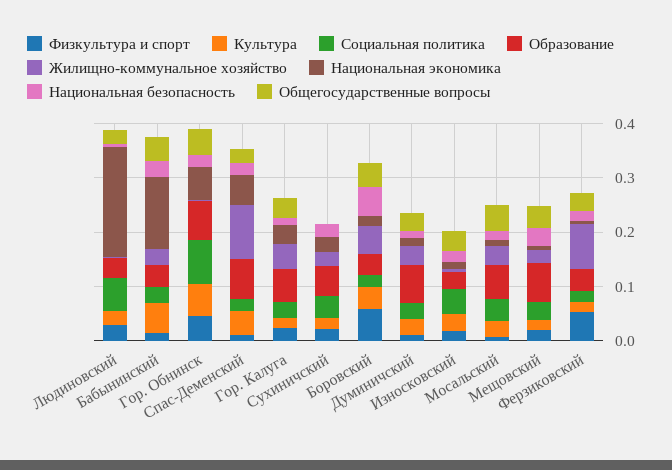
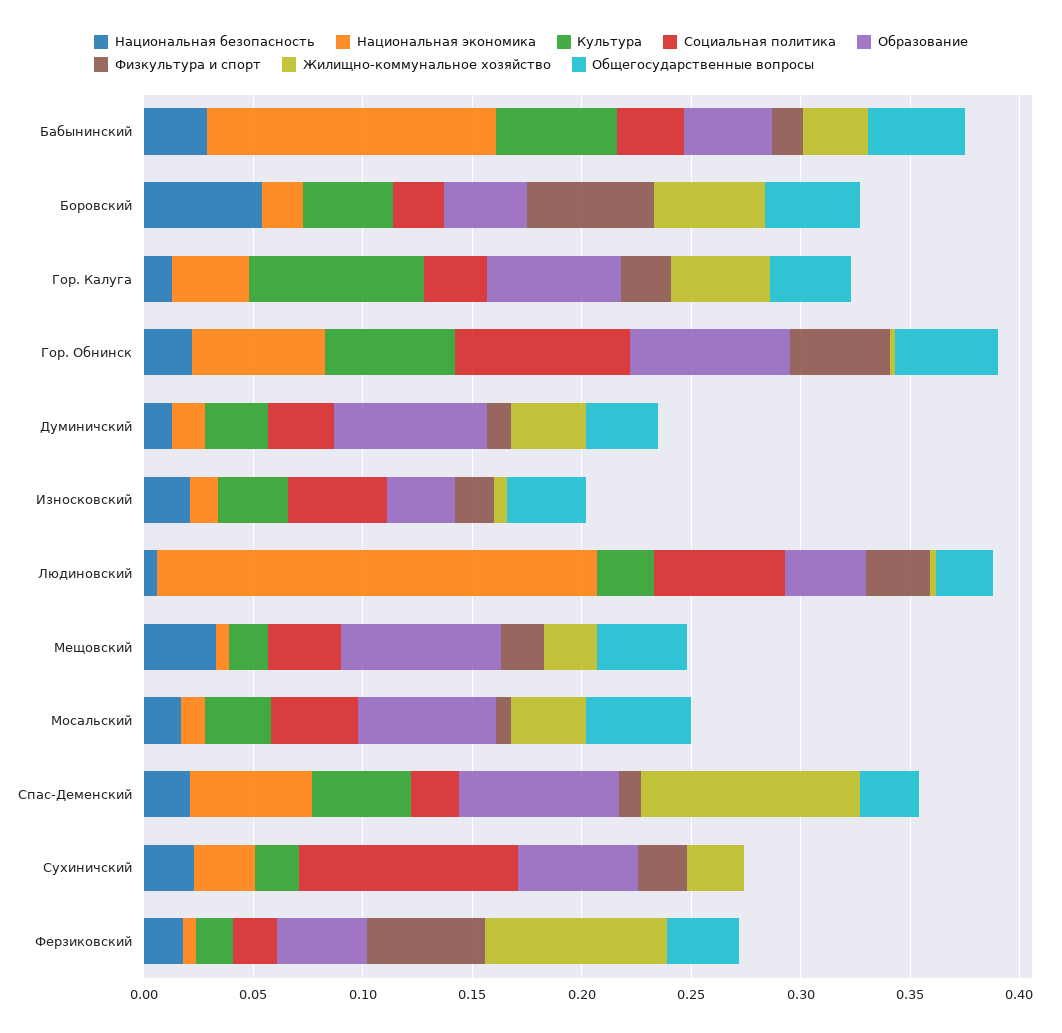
Культура, Гор. Калуга: 0.02 -> 0.08
Социальная политика, Сухиничский: 0.04 -> 0.1

